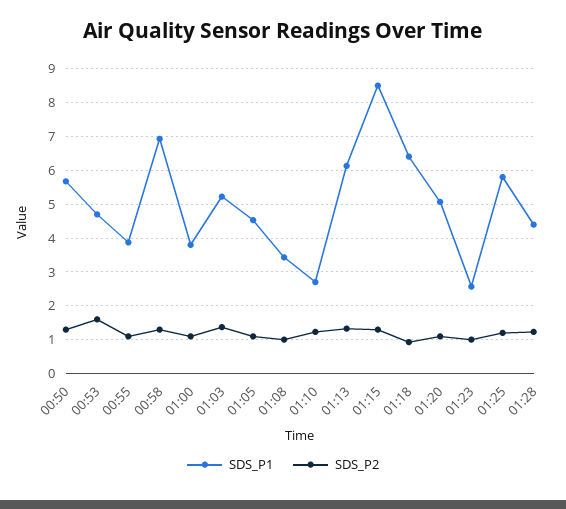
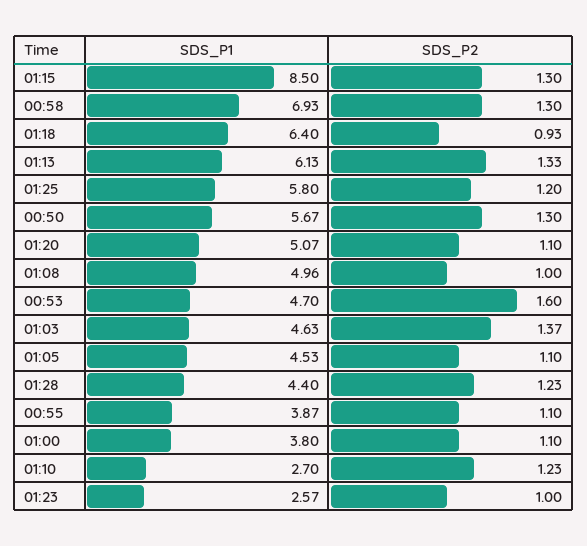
SDS_P1, 01:03: 5.2 -> 4.63
SDS_P1, 01:08: 3.4 -> 4.96

